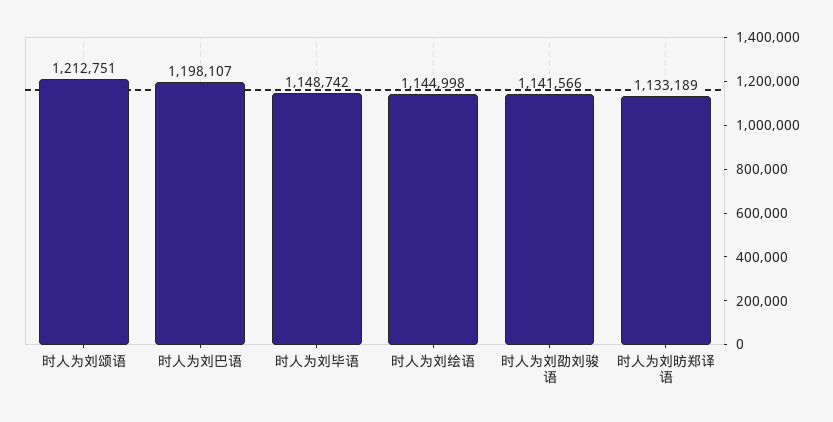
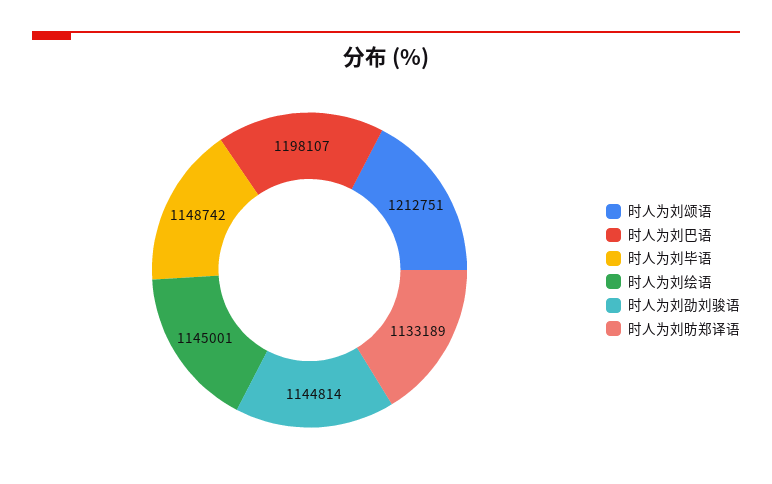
时人为刘绘语: 1144998 -> 1145001
时人为刘劭刘骏语: 1141566 -> 1144814

